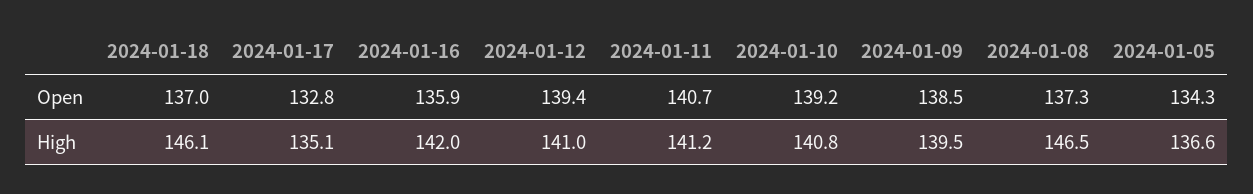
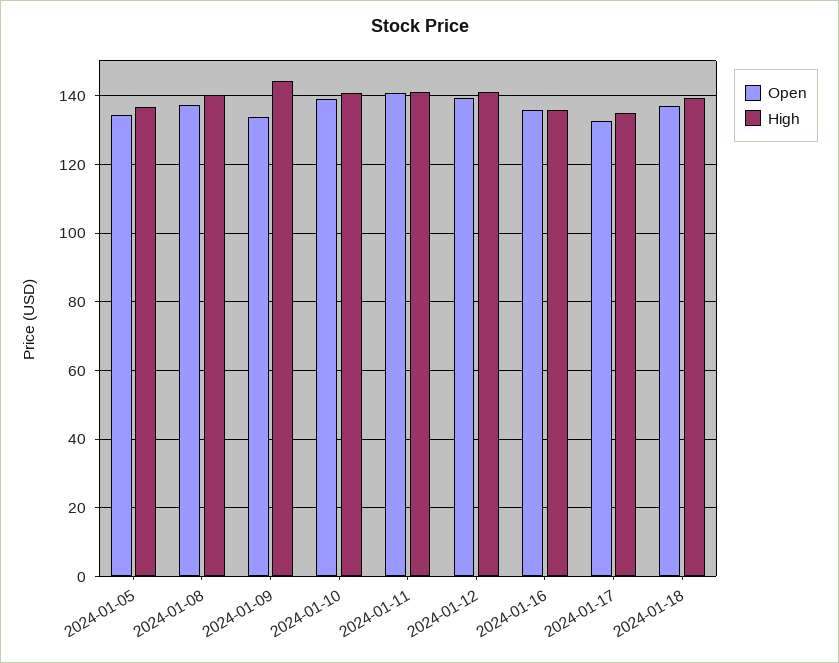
Open, 2024-01-09: 138.5 -> 134
High, 2024-01-18: 146.1 -> 140
High, 2024-01-16: 142 -> 136
High, 2024-01-09: 139.5 -> 144
High, 2024-01-08: 146.5 -> 140

